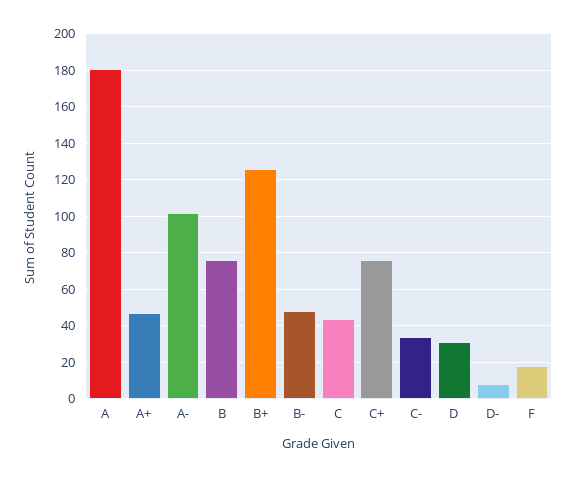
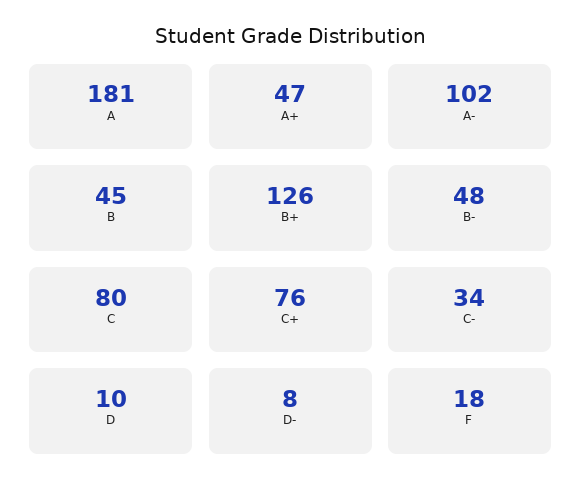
B: 75 -> 45
C: 45 -> 80
D: 30 -> 10

